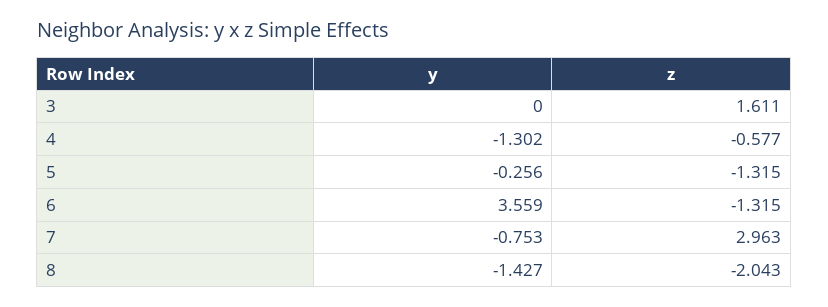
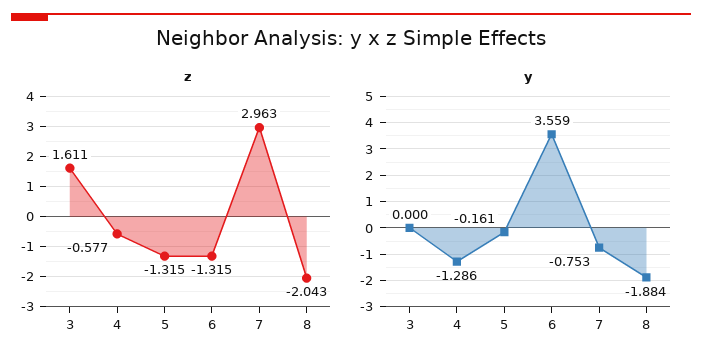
y, 4: -1.302 -> -1.286
y, 5: -0.256 -> -0.161
y, 8: -1.427 -> -1.884

